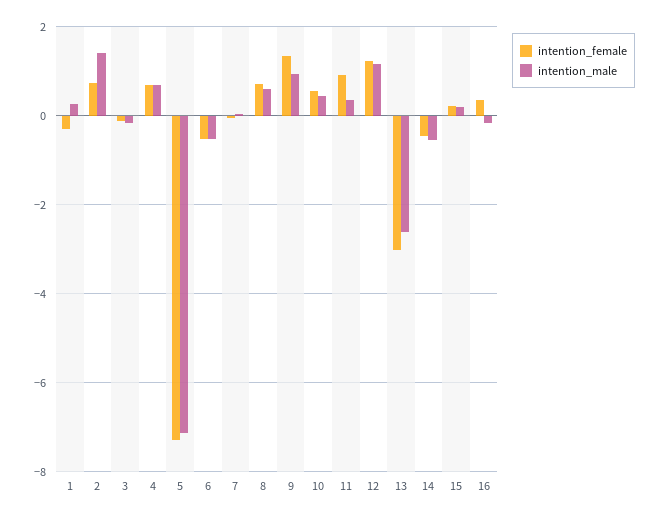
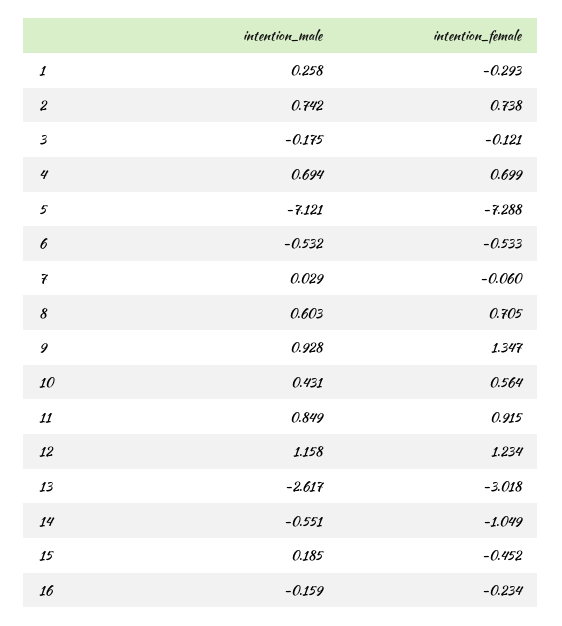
intention_male, 2: 1.4 -> 0.742
intention_male, 11: 0.4 -> 0.849
intention_female, 14: -0.4 -> -1.049
intention_female, 15: 0.2 -> -0.452
intention_female, 16: 0.4 -> -0.234

